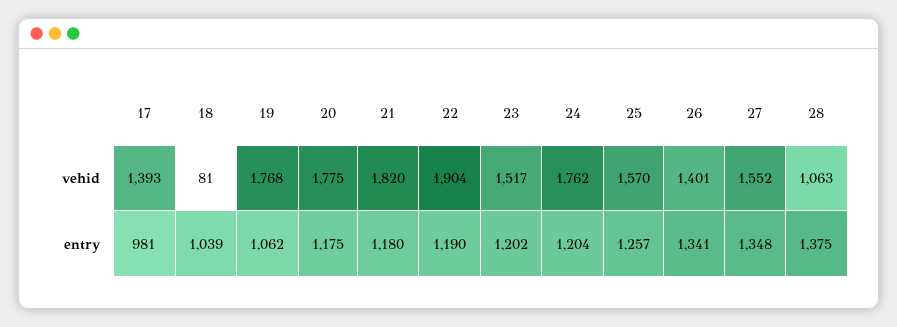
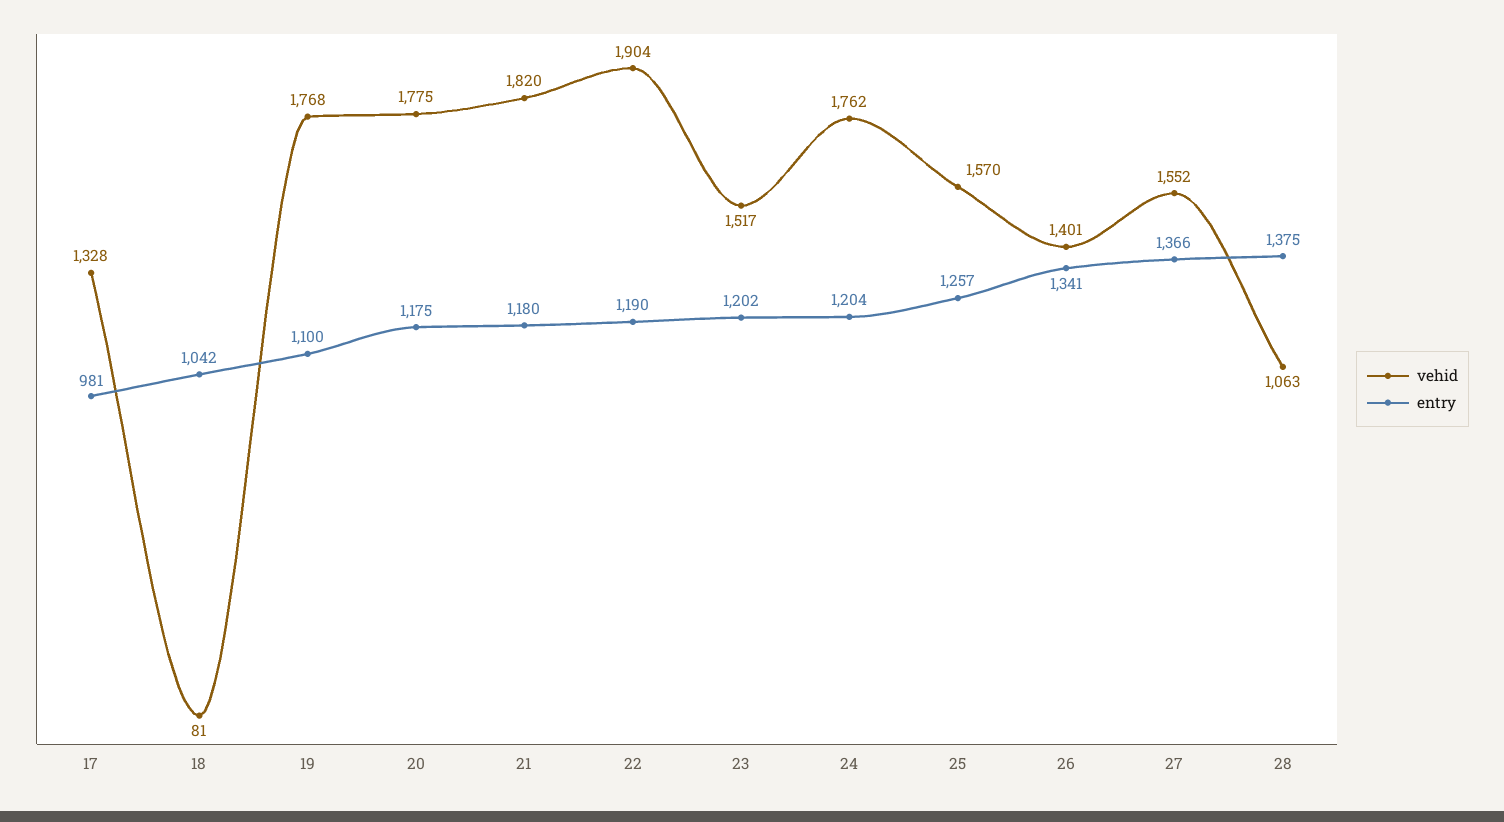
vehid, 17: 1393 -> 1328
entry, 18: 1039 -> 1042
entry, 19: 1062 -> 1100
entry, 27: 1348 -> 1366

